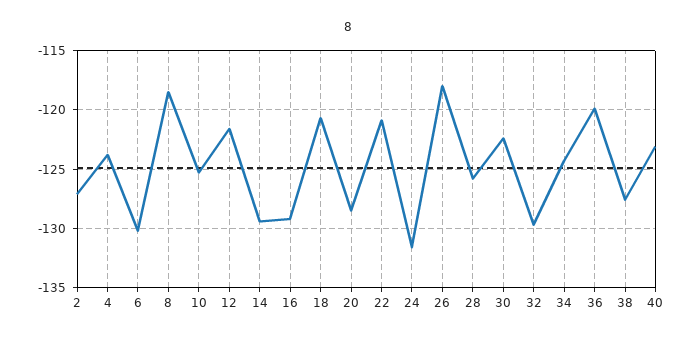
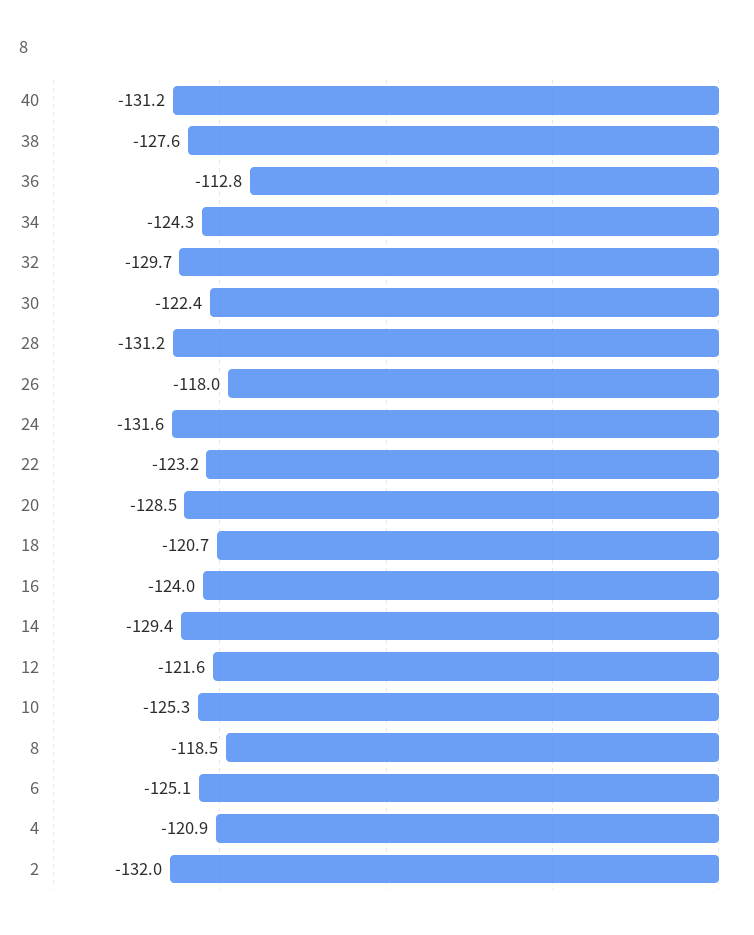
2: -127 -> -132
4: -124 -> -120.9
6: -130 -> -125.1
16: -129 -> -124
22: -121 -> -123.2
28: -126 -> -131.2
36: -120 -> -112.8
40: -123 -> -131.2

